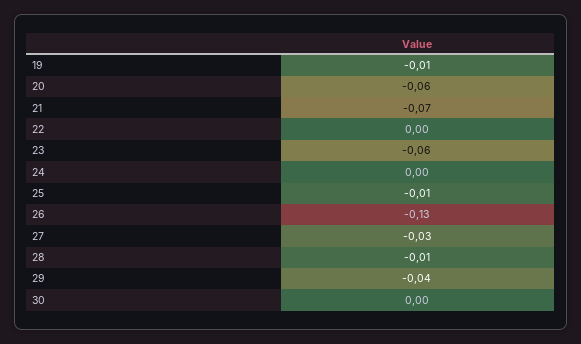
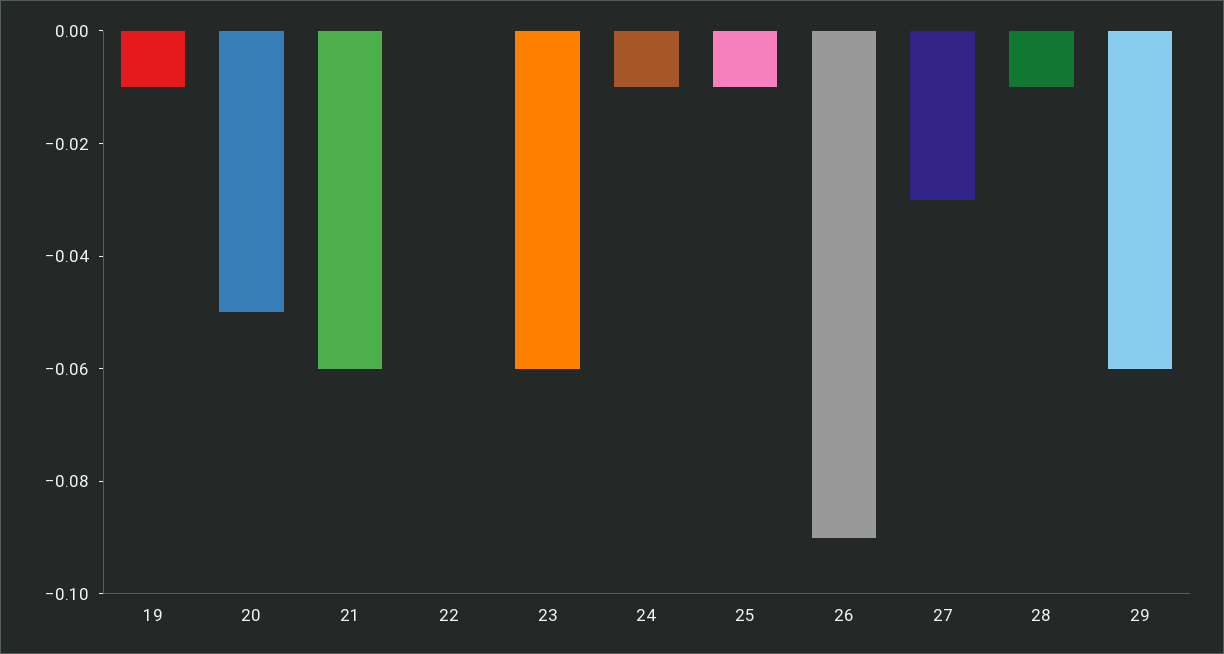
20: -0.06 -> -0.05
21: -0.07 -> -0.06
24: 0 -> -0.01
26: -0.13 -> -0.09
29: -0.04 -> -0.06
30: 0 -> none

